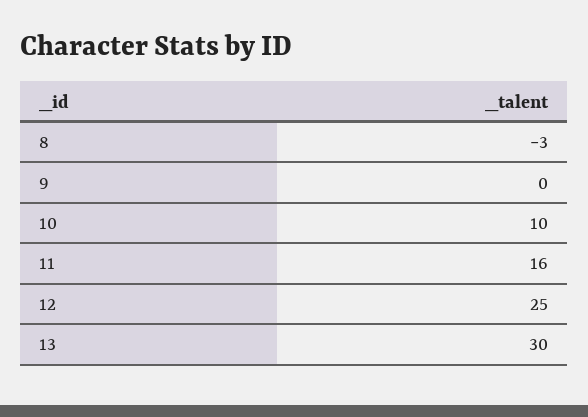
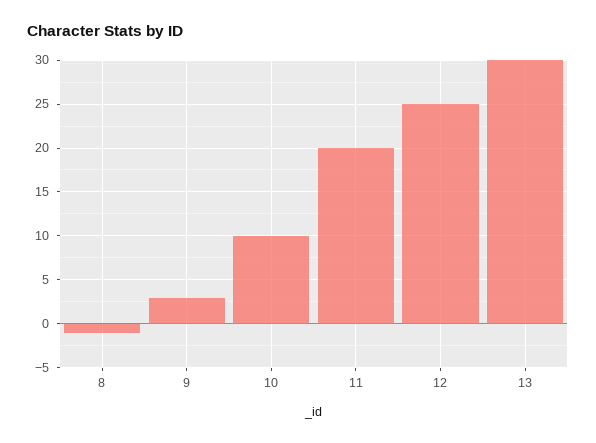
8: -3 -> -1
9: 0 -> 3
11: 16 -> 20

